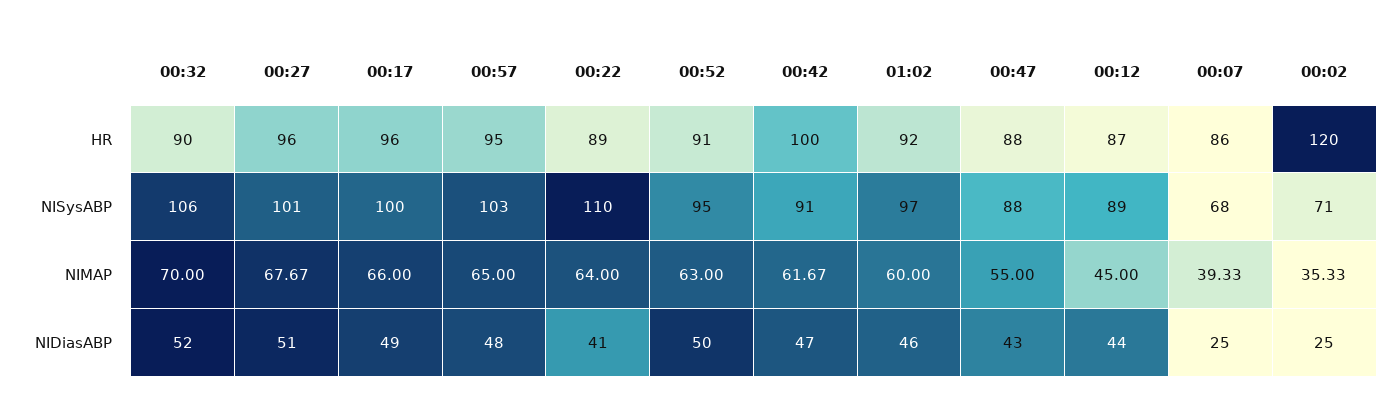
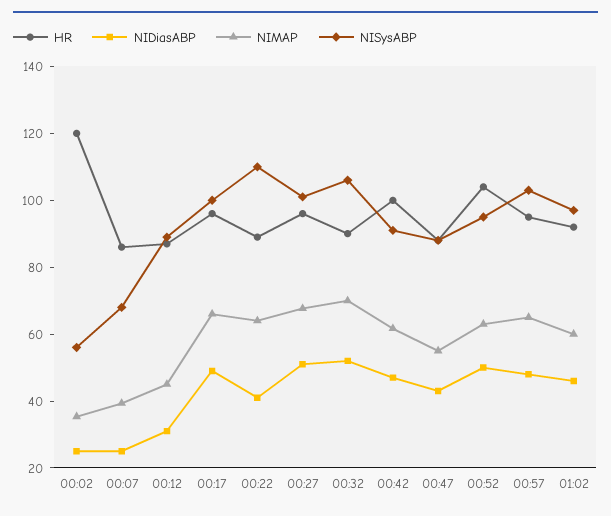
HR, 00:52: 91 -> 105
NISysABP, 00:02: 71 -> 55
NIDiasABP, 00:12: 44 -> 30

